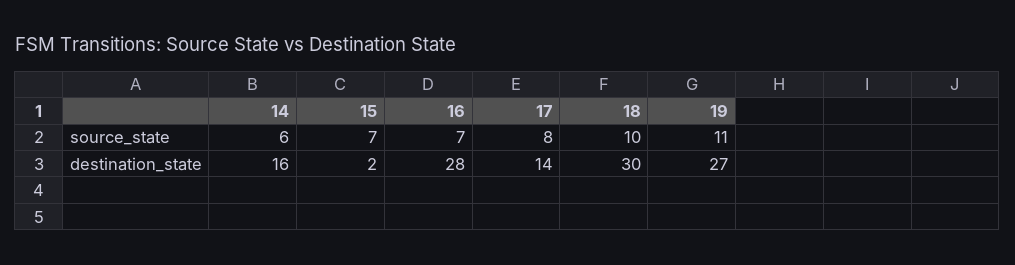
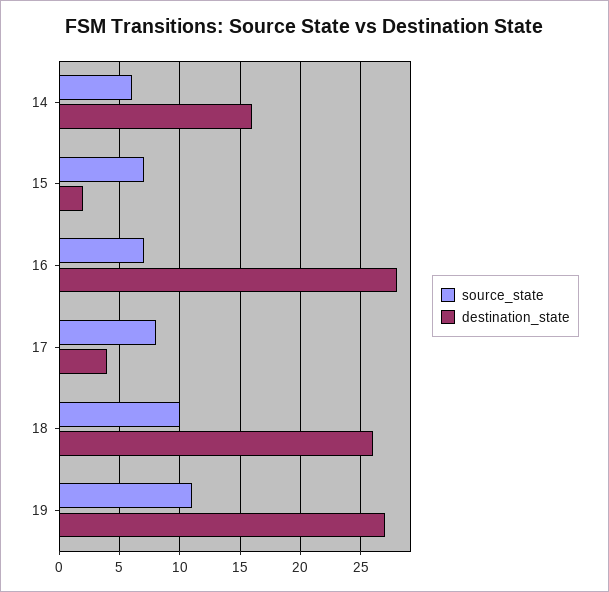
destination_state, 17: 14 -> 4
destination_state, 18: 30 -> 26

